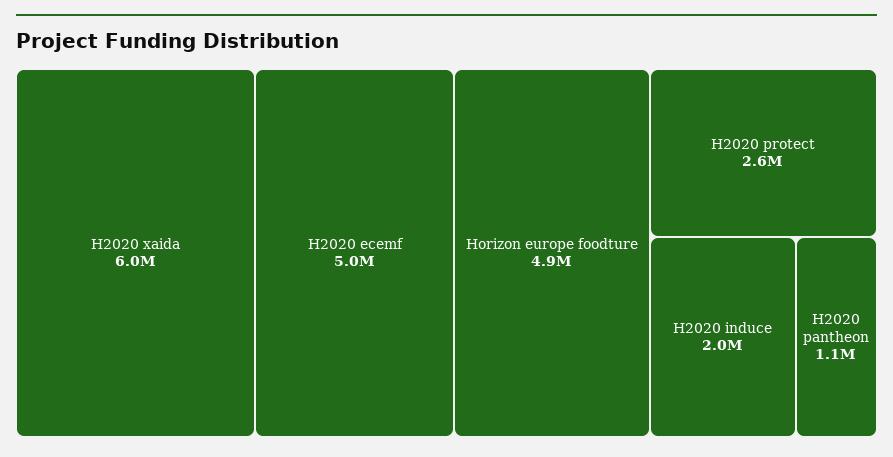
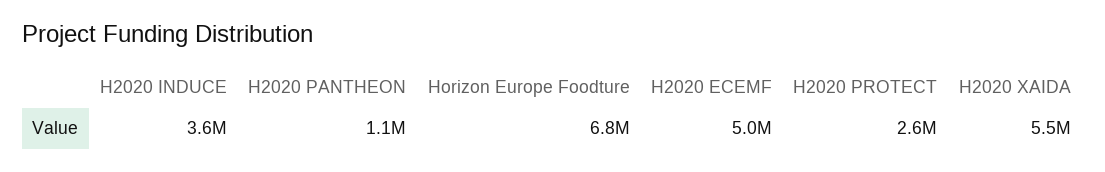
H2020 xaida: 6000000 -> 5500000
Horizon europe foodture: 4900000 -> 6800000
H2020 induce: 2000000 -> 3600000

